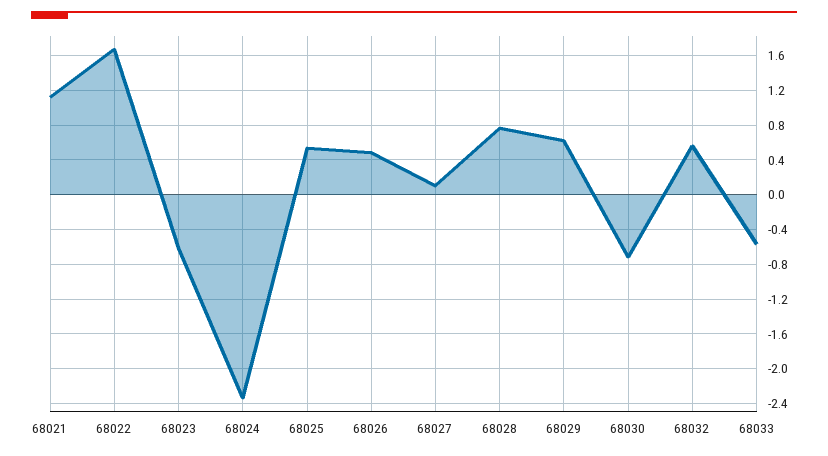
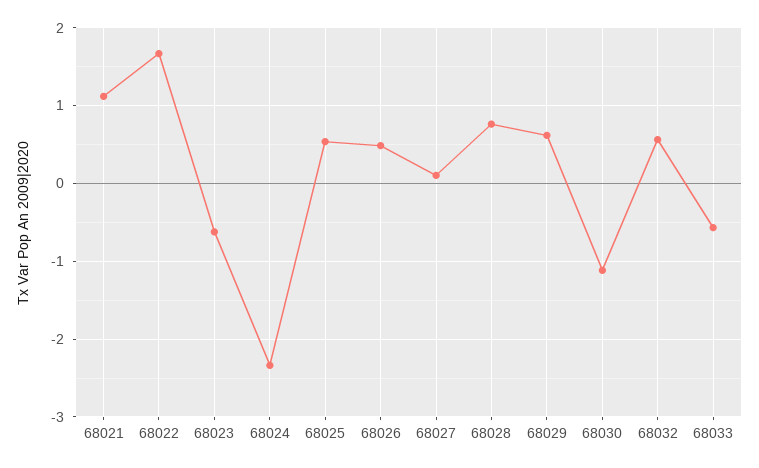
68030: -0.7 -> -1.1

